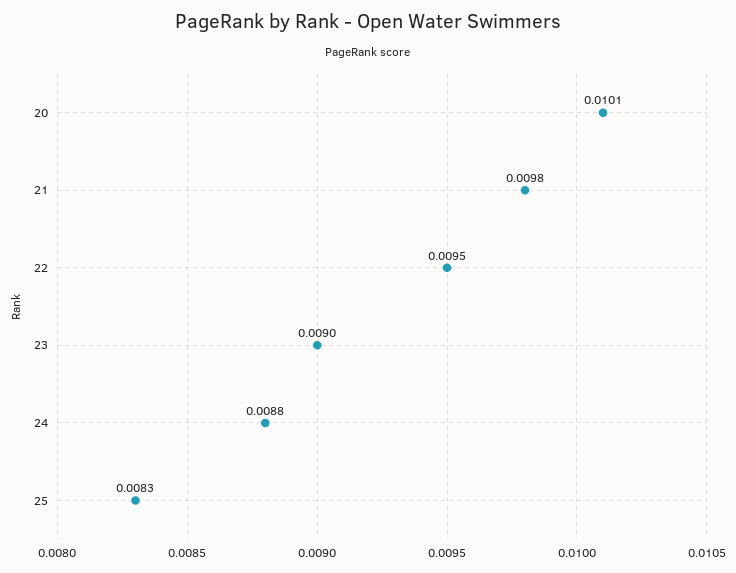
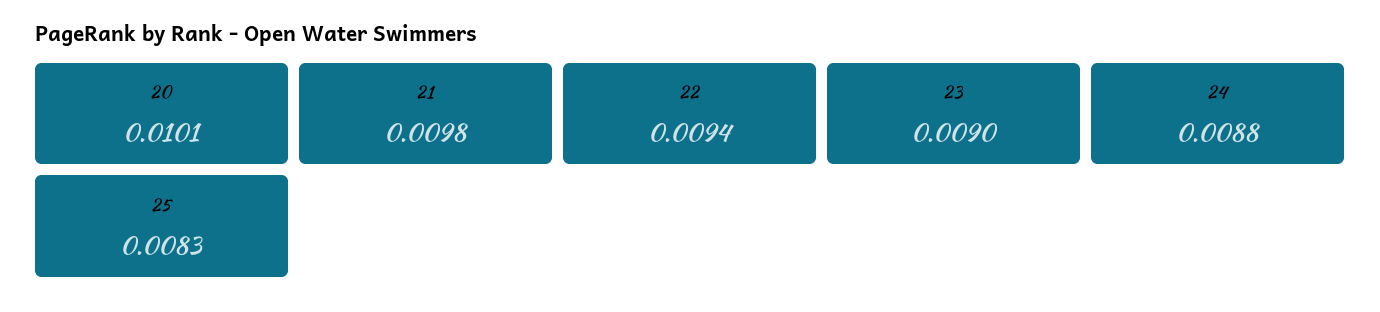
22: 0.0095 -> 0.0094

